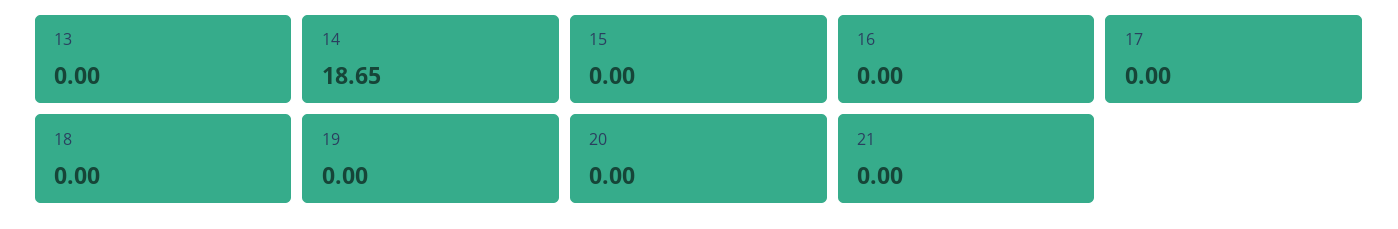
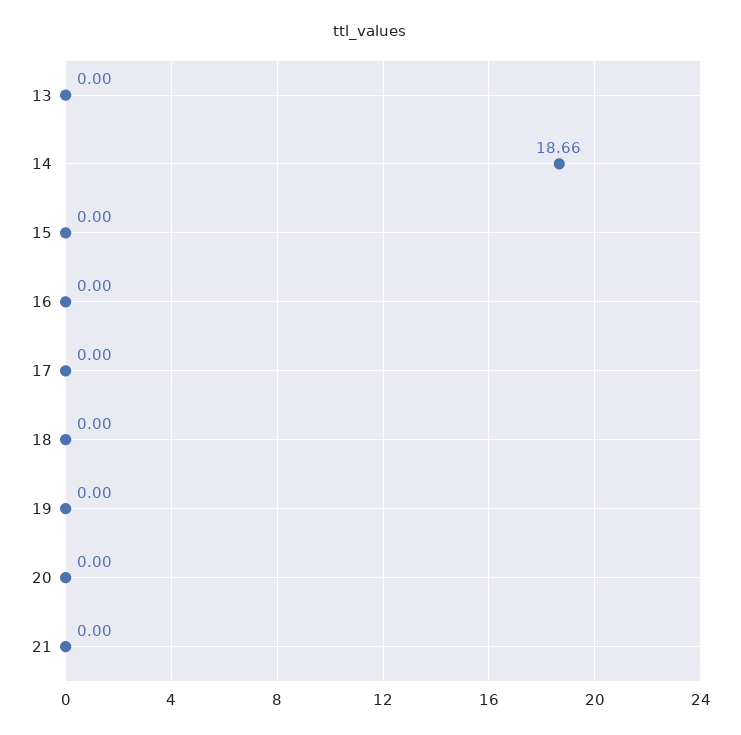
14: 18.65 -> 18.66

